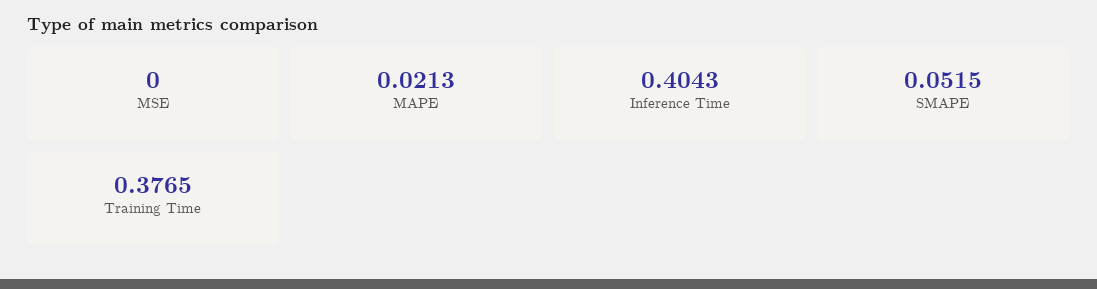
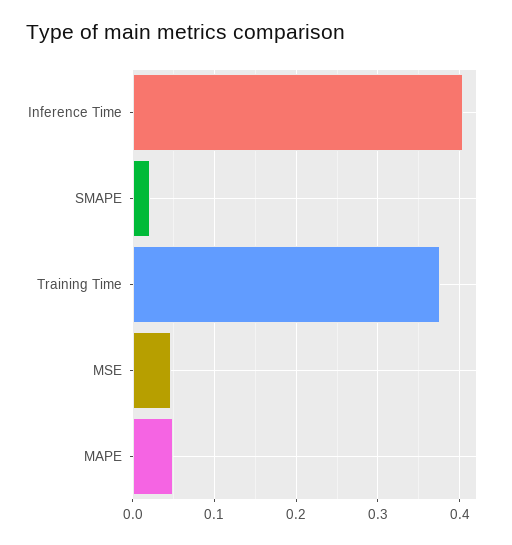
MSE: 0 -> 0.05
MAPE: 0.0213 -> 0.05
SMAPE: 0.0515 -> 0.02

